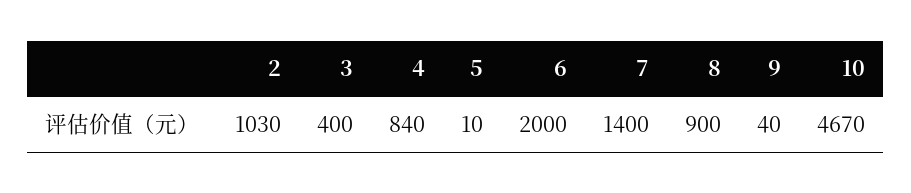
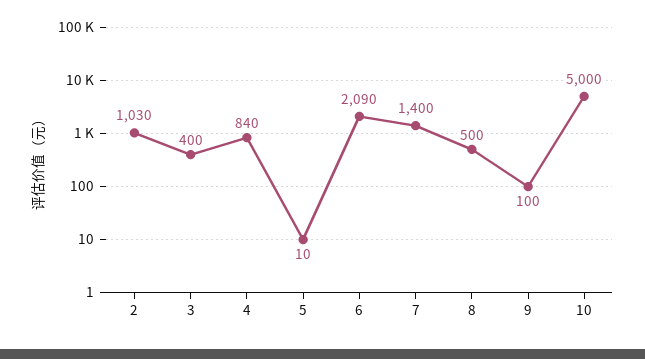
6: 2000 -> 2090
8: 900 -> 500
9: 40 -> 100
10: 4670 -> 5000

